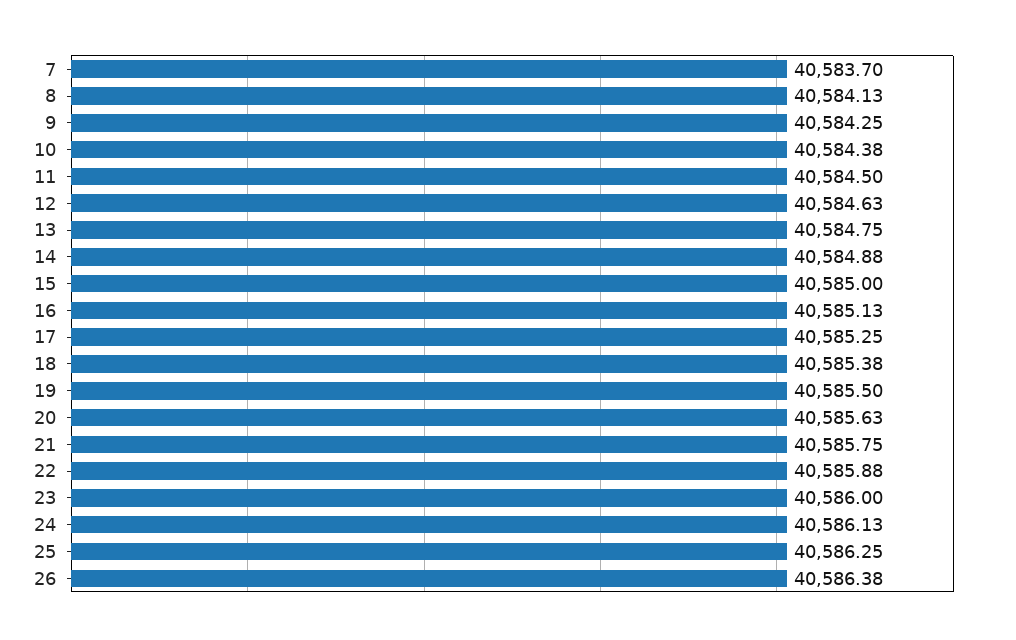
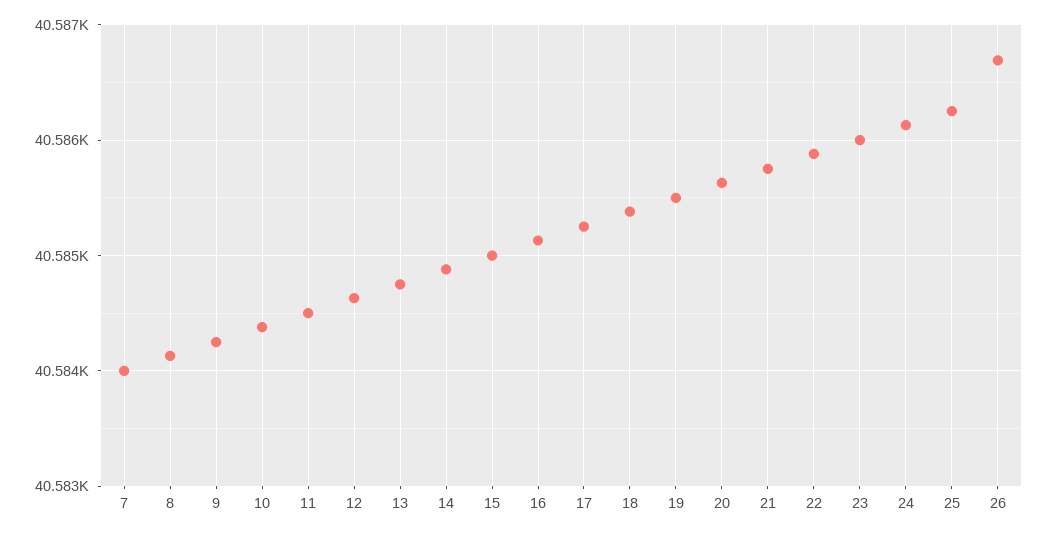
7: 40583.7 -> 40584
26: 40586.38 -> 40586.7

